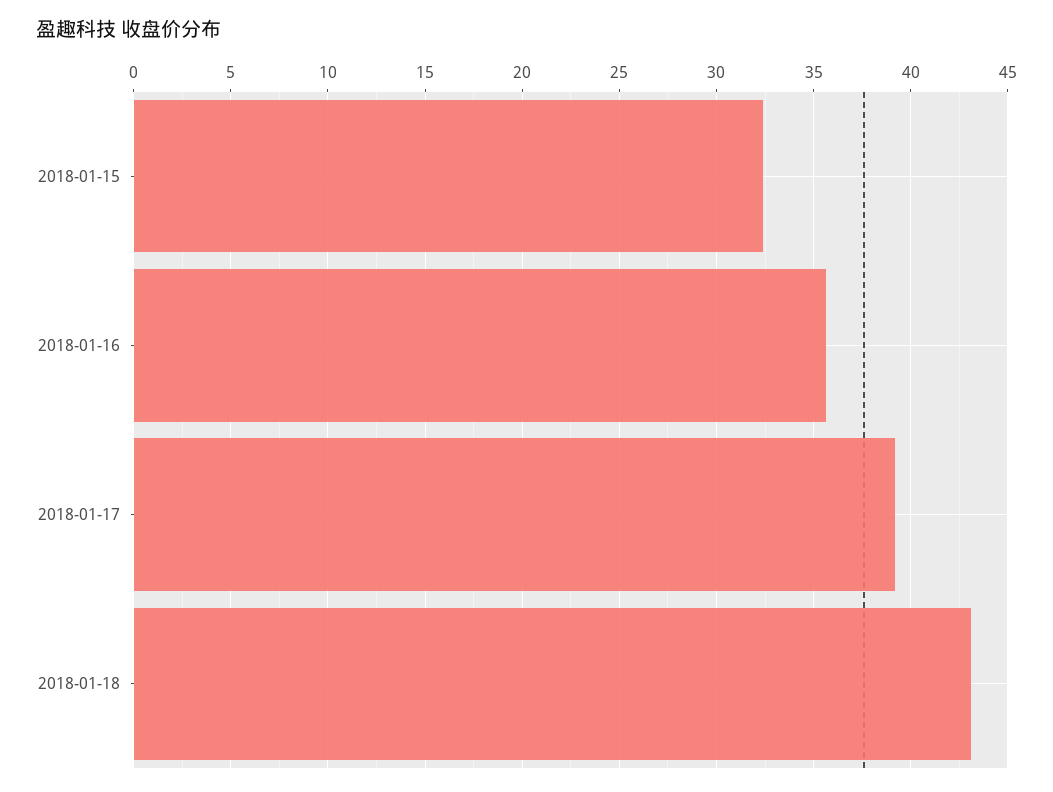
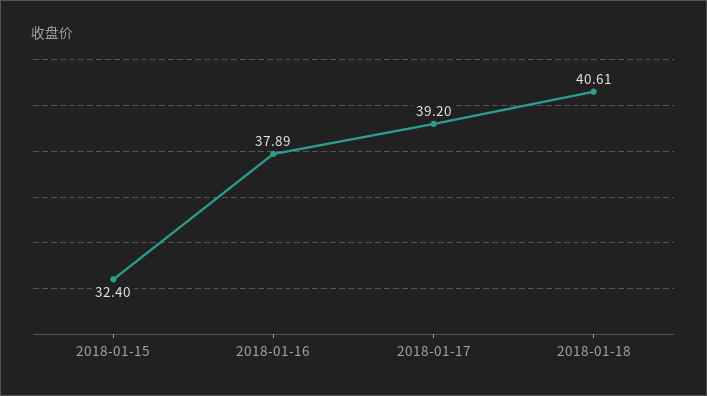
2018-01-16: 35.5 -> 37.89
2018-01-18: 43 -> 40.61

